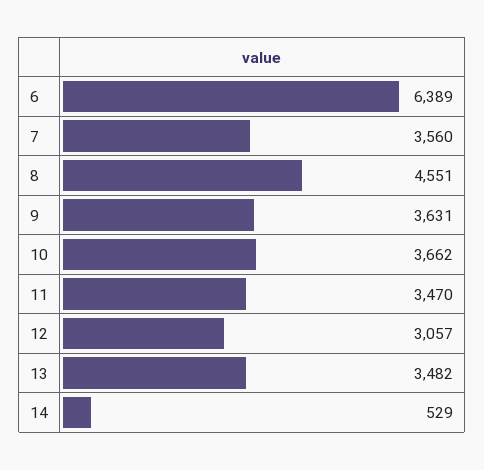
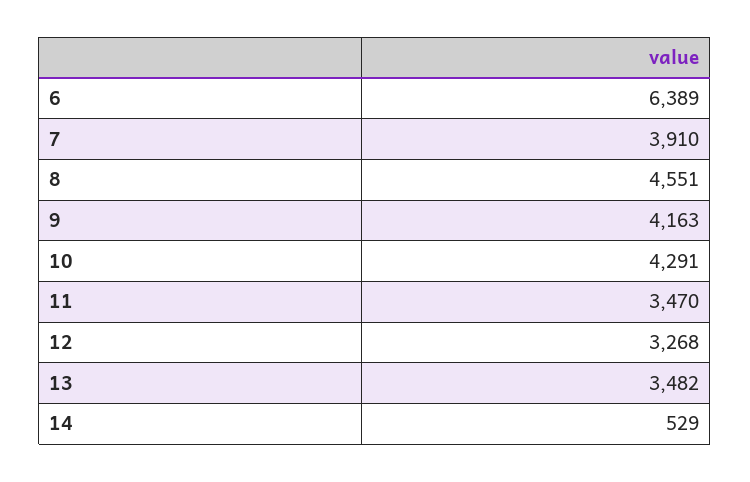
7: 3560 -> 3910
9: 3631 -> 4163
10: 3662 -> 4291
12: 3057 -> 3268

